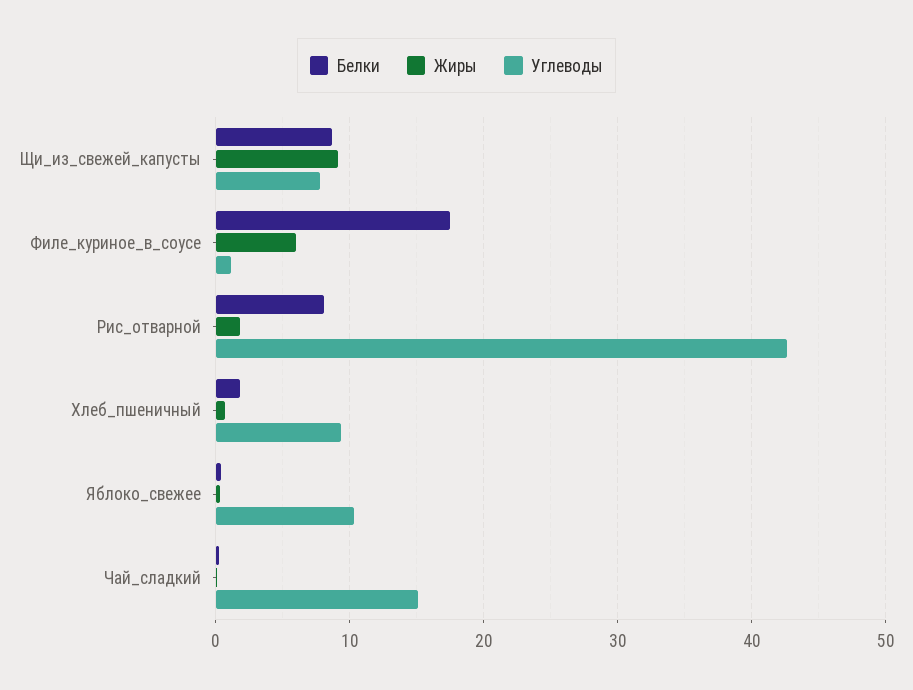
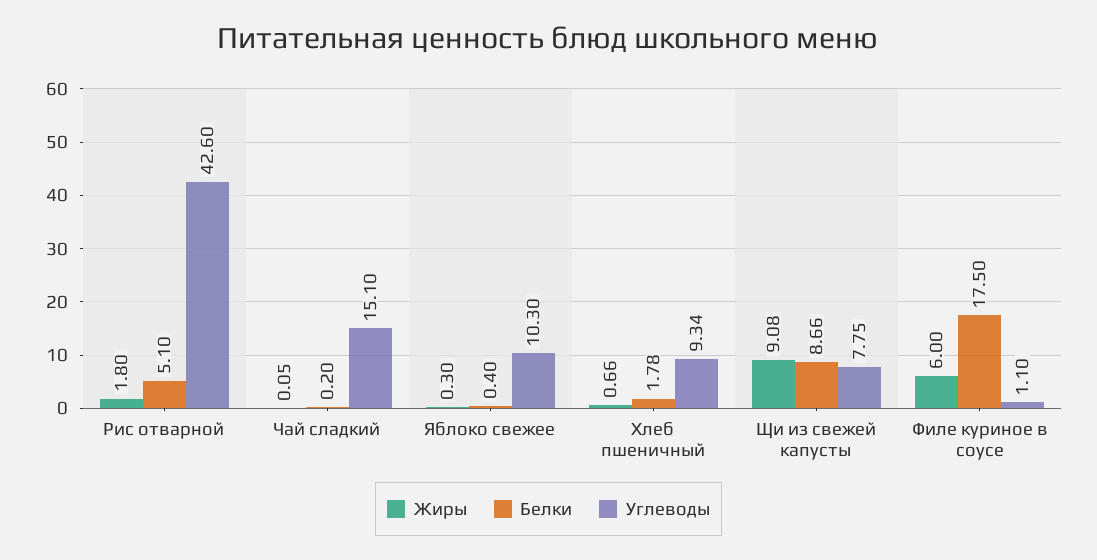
Белки, Рис_отварной: 8 -> 5.1

